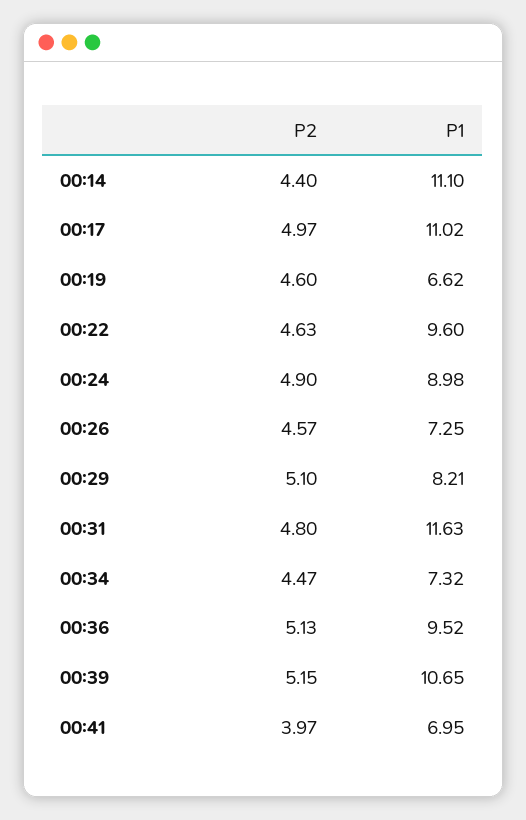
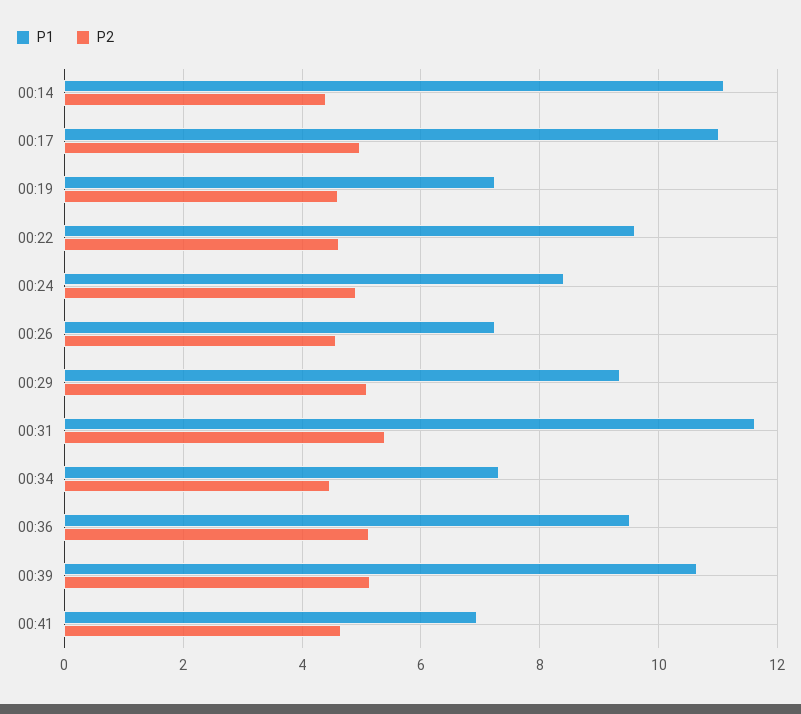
P1, 00:19: 6.62 -> 7.2
P1, 00:24: 8.98 -> 8.4
P1, 00:29: 8.21 -> 9.4
P2, 00:31: 4.8 -> 5.4
P2, 00:41: 3.97 -> 4.6

